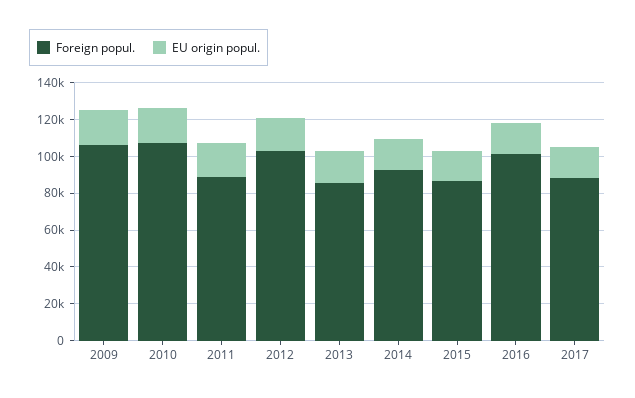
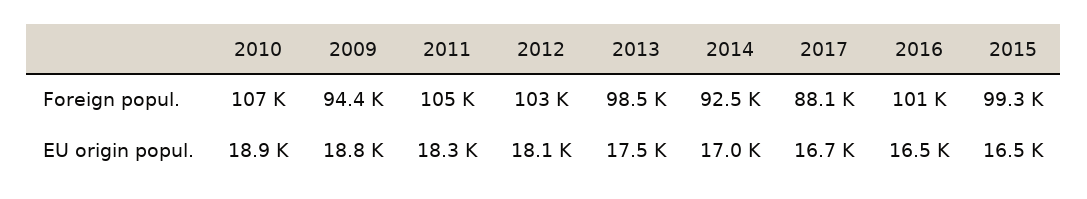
Foreign popul., 2009: 105000 -> 94400
Foreign popul., 2011: 90000 -> 105000
Foreign popul., 2013: 85000 -> 98500
Foreign popul., 2015: 85000 -> 99300

